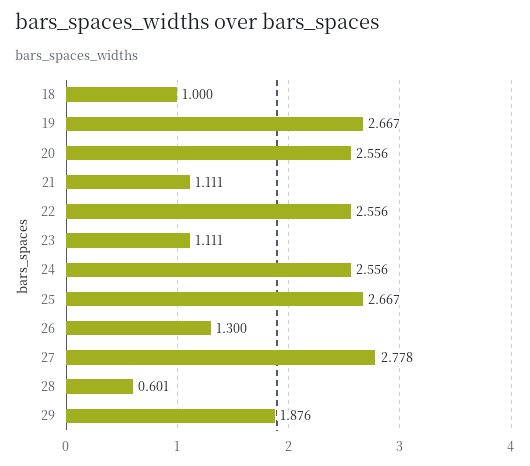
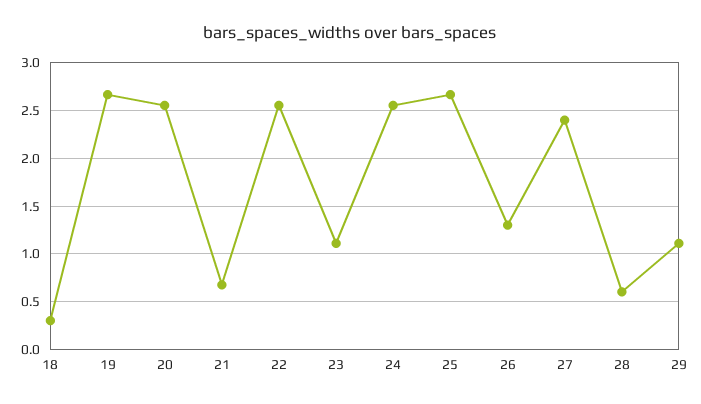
18: 1 -> 0.3
21: 1.111 -> 0.7
27: 2.778 -> 2.4
29: 1.876 -> 1.1

